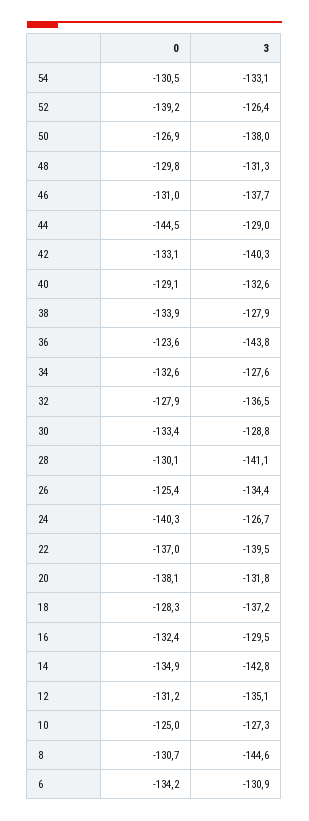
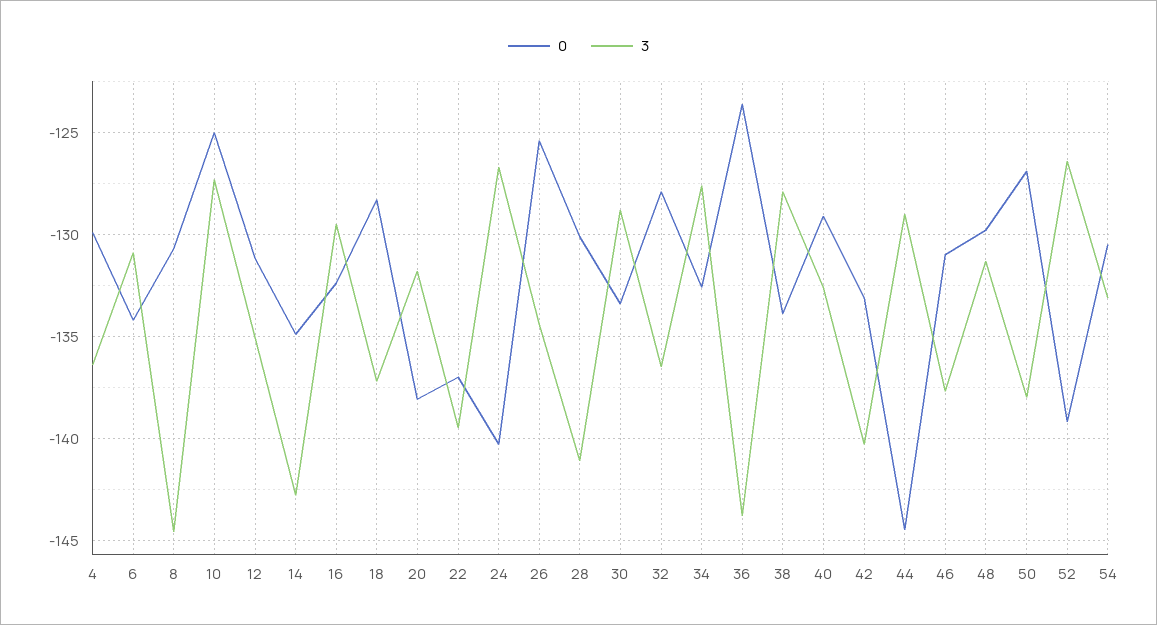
0, 4: none -> -130
3, 4: none -> -136.5

